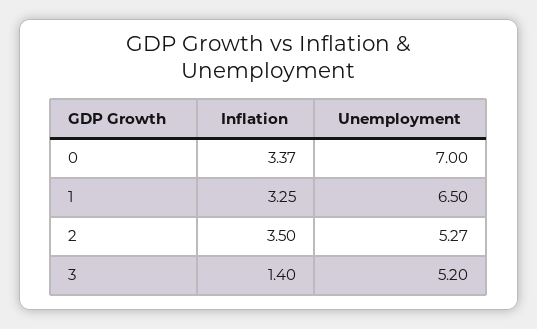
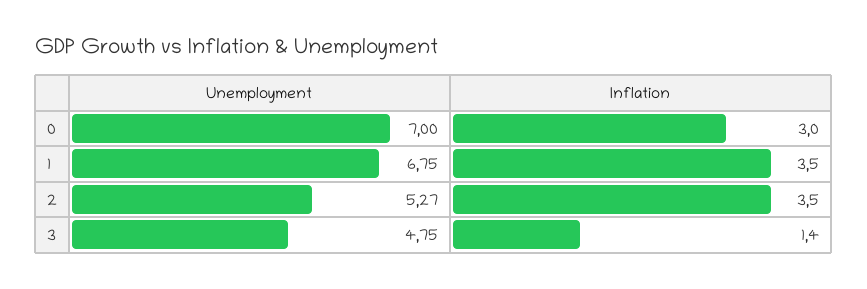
Inflation, 0: 3.37 -> 3
Inflation, 1: 3.25 -> 3.5
Unemployment, 1: 6.5 -> 6.75
Unemployment, 3: 5.2 -> 4.75

